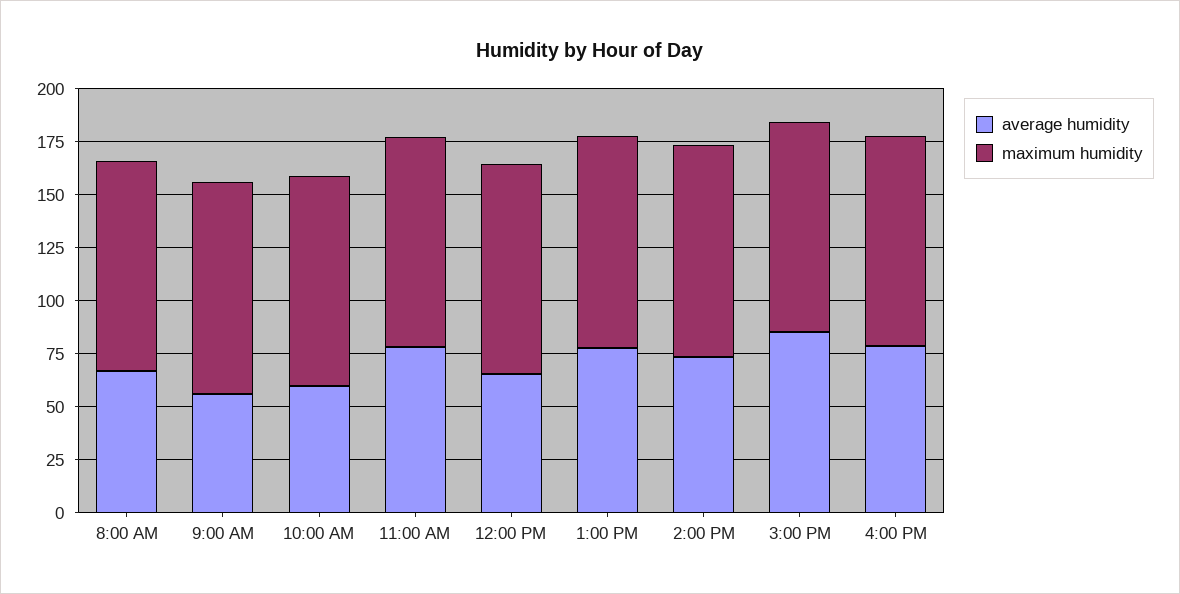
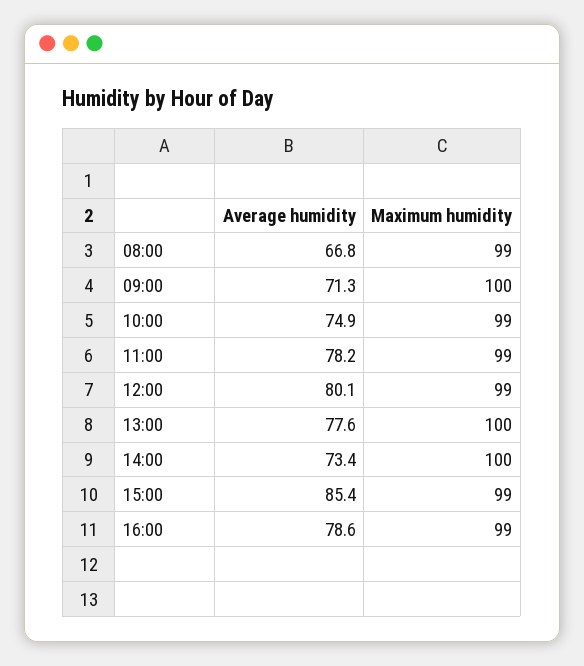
average humidity, 9:00 AM: 55 -> 71.3
average humidity, 10:00 AM: 60 -> 74.9
average humidity, 12:00 PM: 65 -> 80.1

